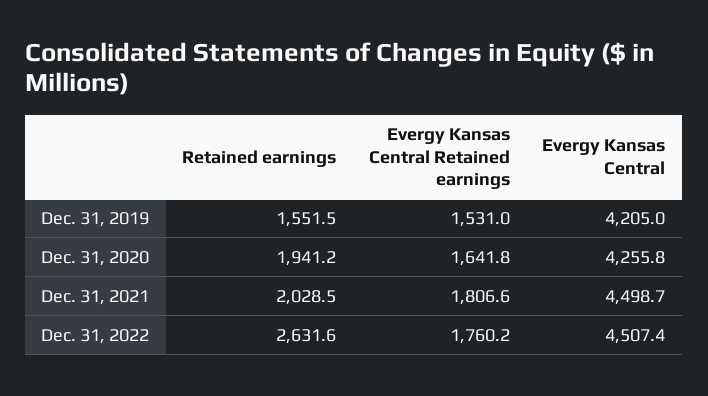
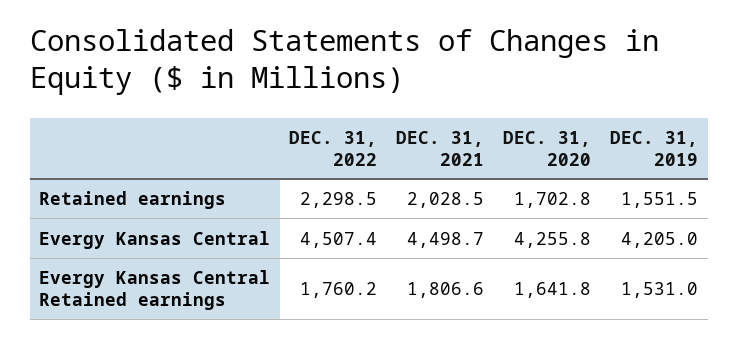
Retained earnings, Dec. 31, 2020: 1941.2 -> 1702.8
Retained earnings, Dec. 31, 2022: 2631.6 -> 2298.5

